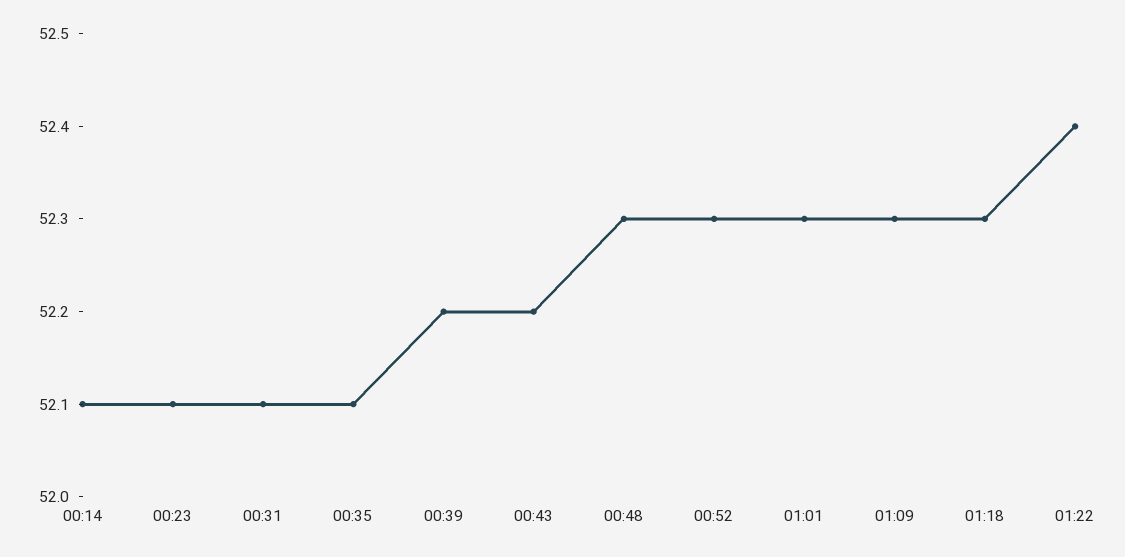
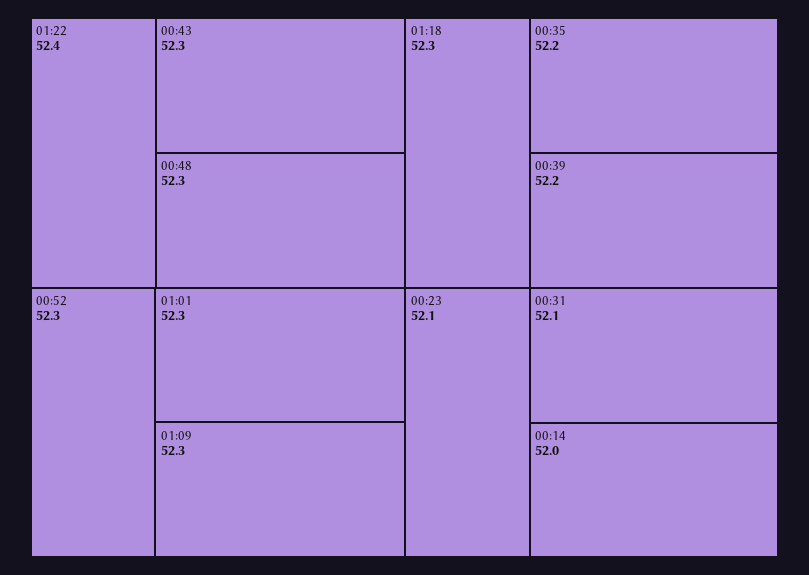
00:14: 52.1 -> 52
00:35: 52.1 -> 52.2
00:43: 52.2 -> 52.3

